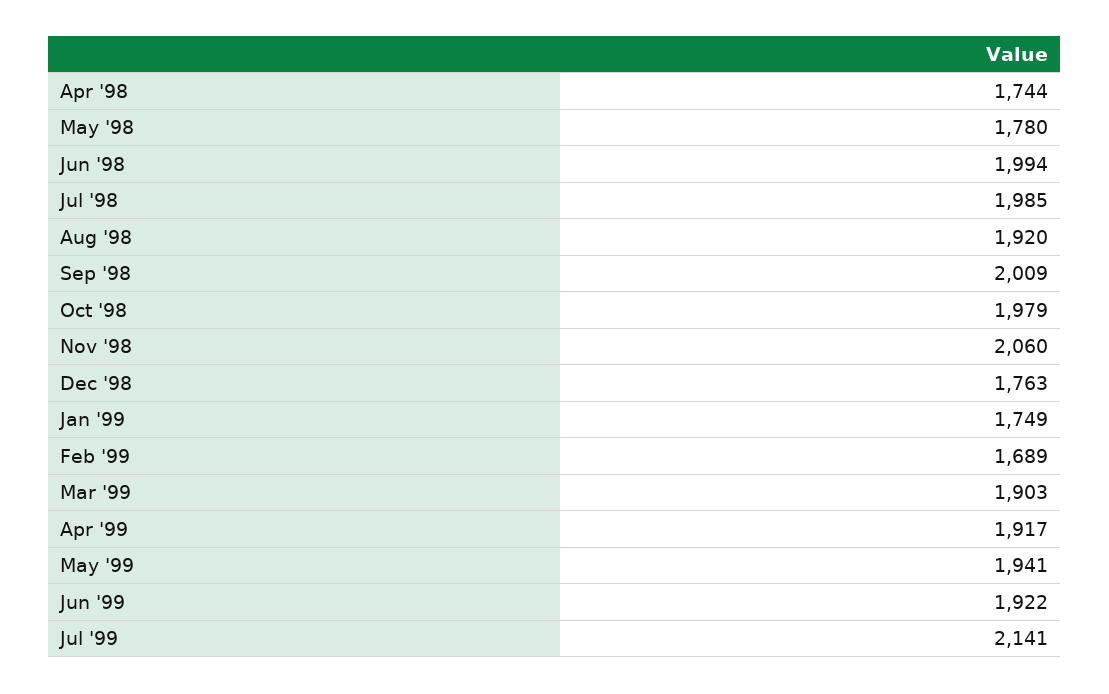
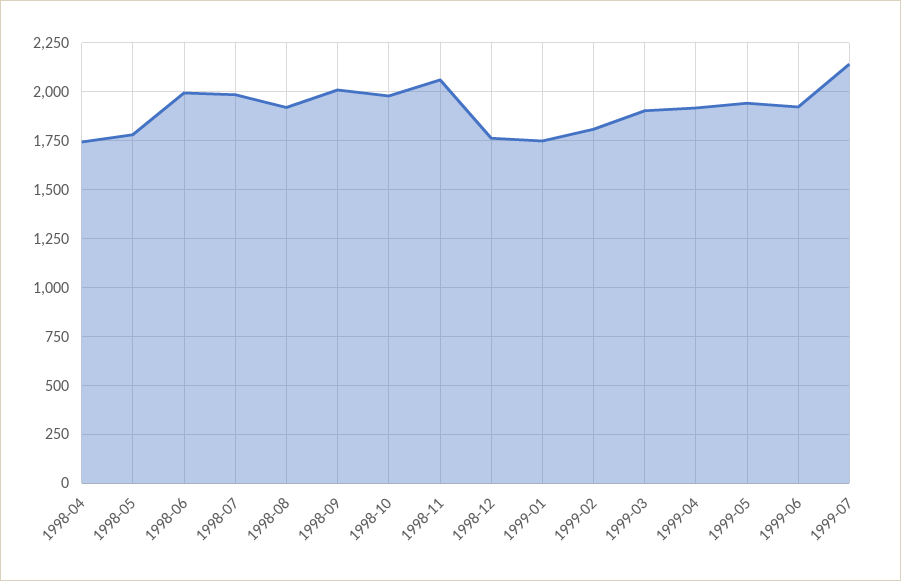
Feb '99: 1689 -> 1800

